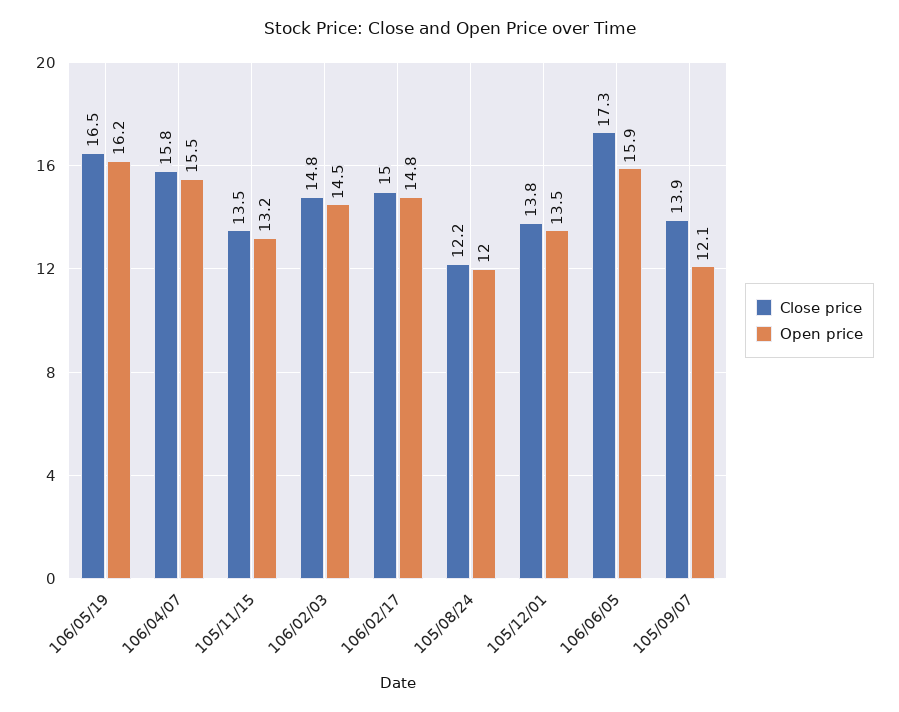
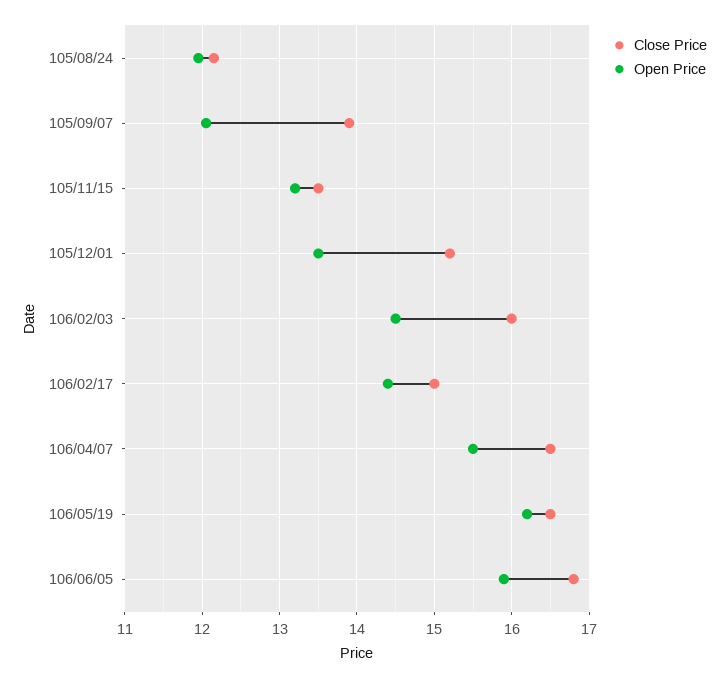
Close price, 106/04/07: 15.8 -> 16.5
Close price, 106/02/03: 14.8 -> 16
Open price, 106/02/17: 14.8 -> 14.4
Close price, 105/12/01: 13.8 -> 15.2
Close price, 106/06/05: 17.3 -> 16.8

